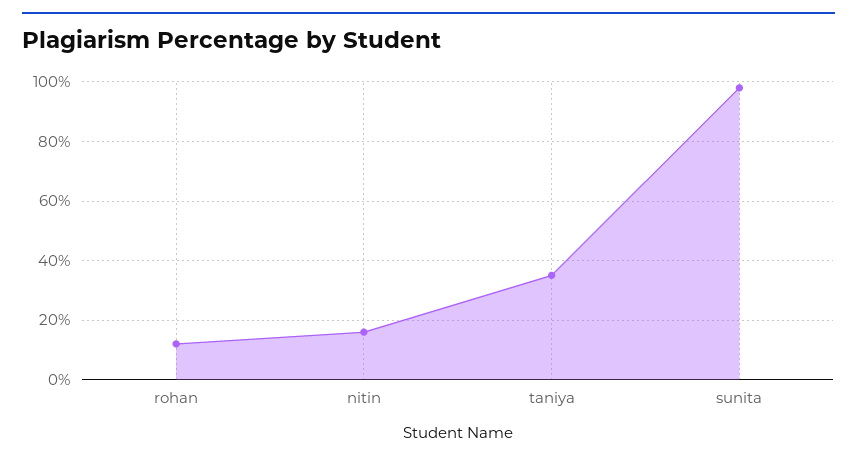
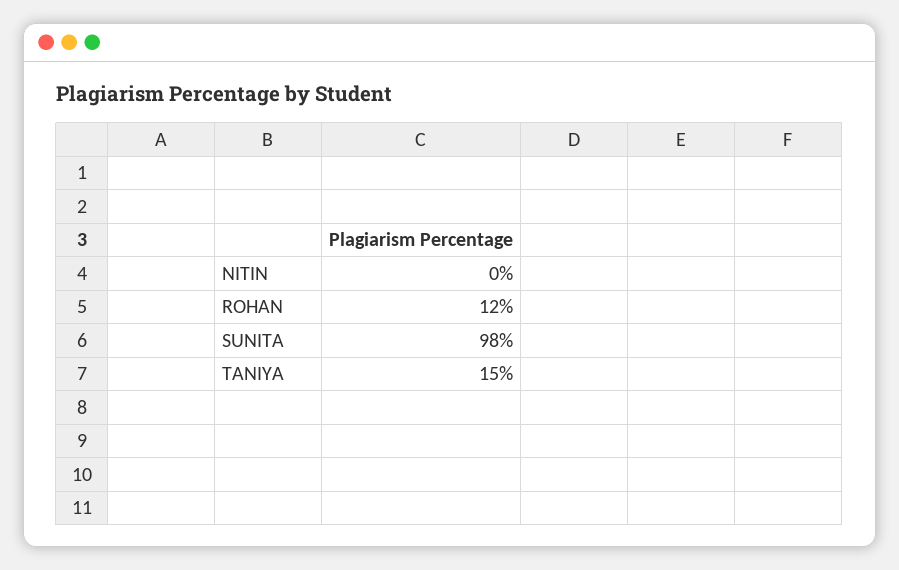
nitin: 15 -> 0
taniya: 35 -> 15

